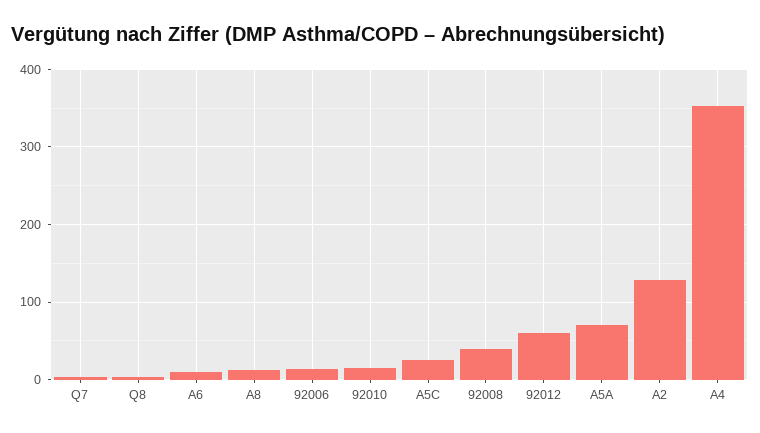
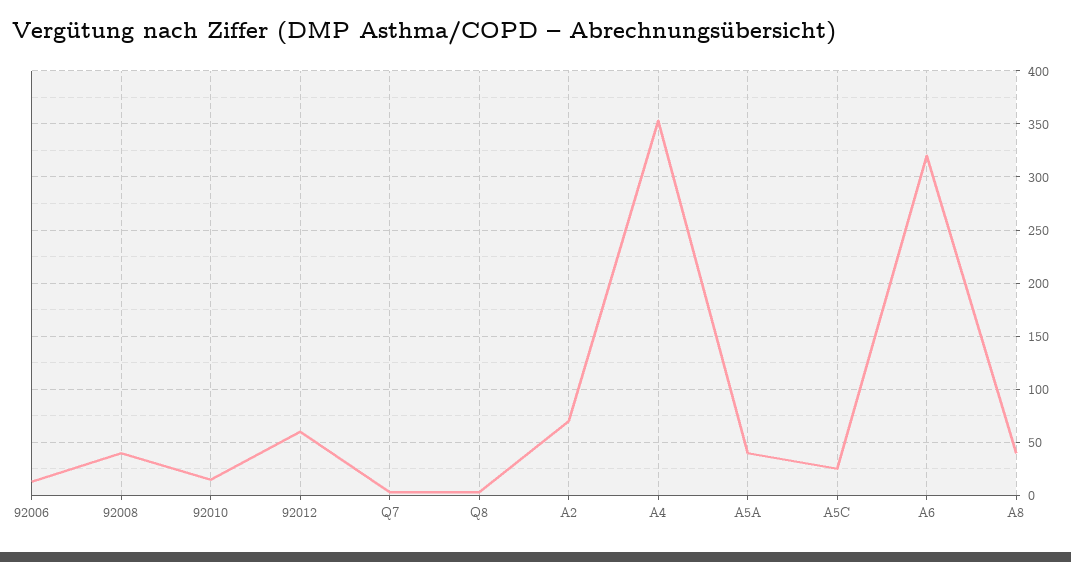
A6: 10 -> 320
A8: 10 -> 40
A5A: 70 -> 40
A2: 130 -> 70

